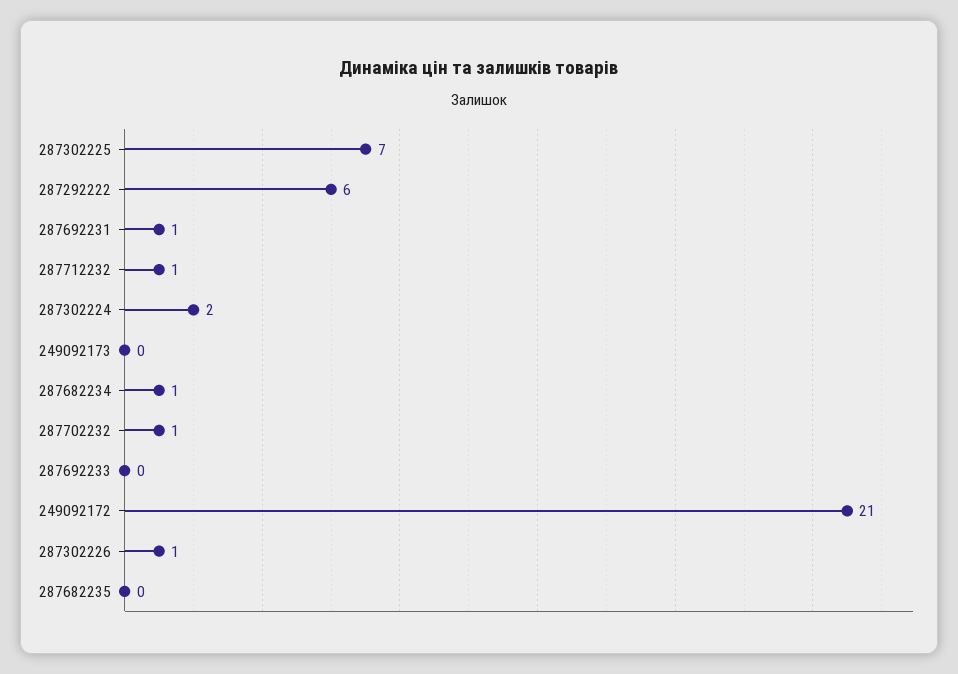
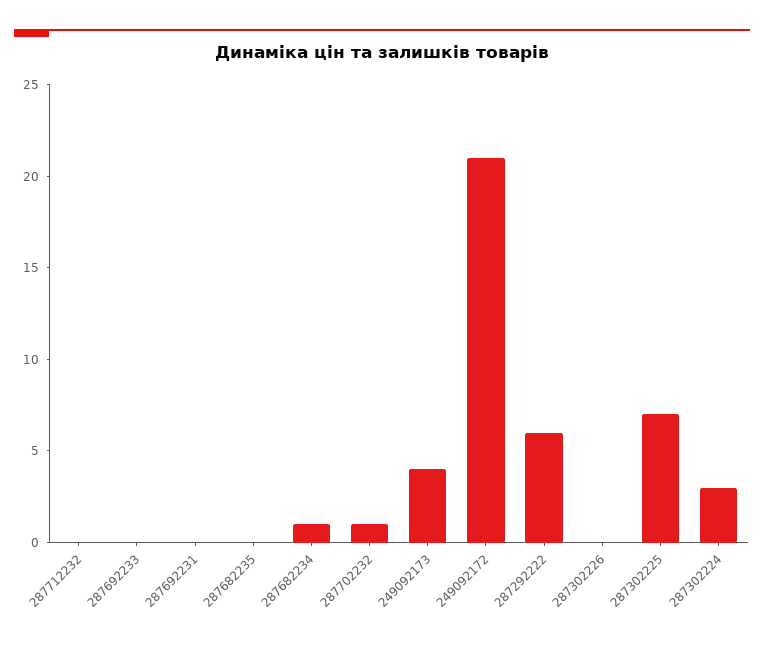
287692231: 1 -> 0
287712232: 1 -> 0
287302224: 2 -> 3
249092173: 0 -> 4
287302226: 1 -> 0

